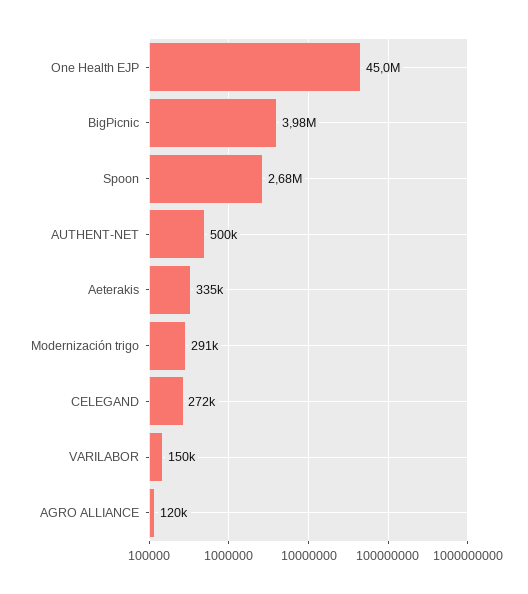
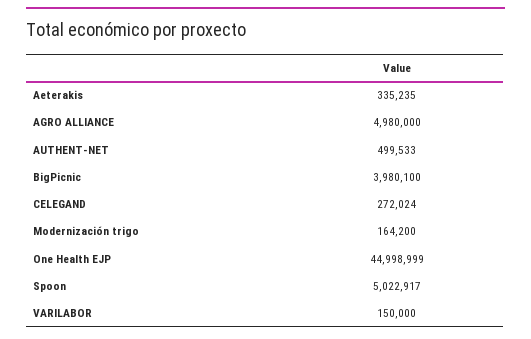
Spoon: 2680000 -> 5022917
Modernización trigo: 291000 -> 164200
AGRO ALLIANCE: 120000 -> 4980000

